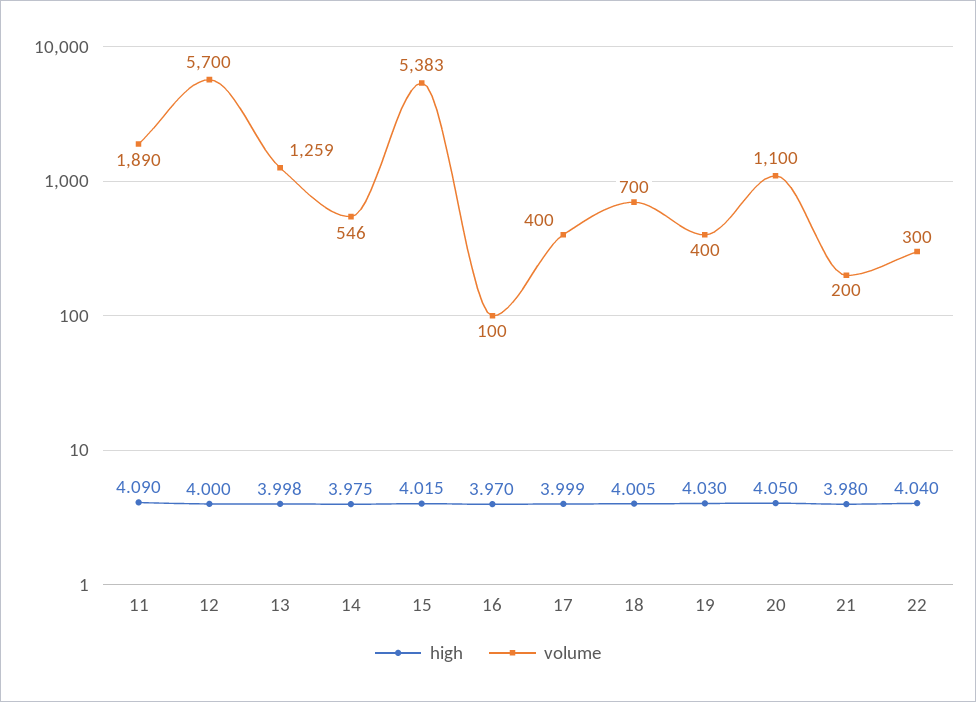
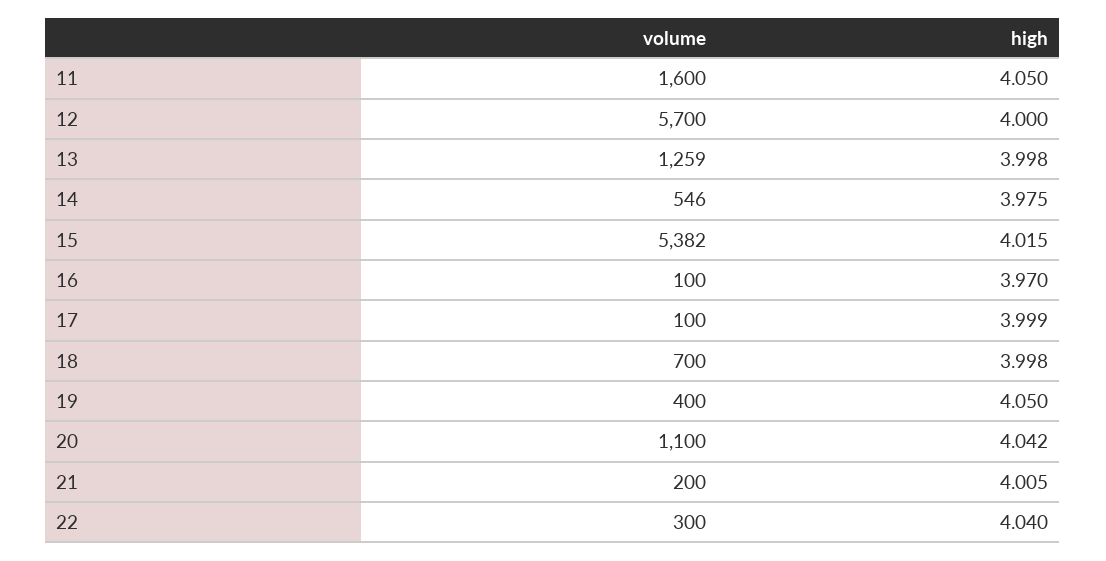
high, 11: 4.09 -> 4.05
volume, 11: 1890 -> 1600
volume, 15: 5383 -> 5382
volume, 17: 400 -> 100
high, 18: 4.005 -> 3.998
high, 19: 4.03 -> 4.05
high, 20: 4.05 -> 4.042
high, 21: 3.98 -> 4.005

